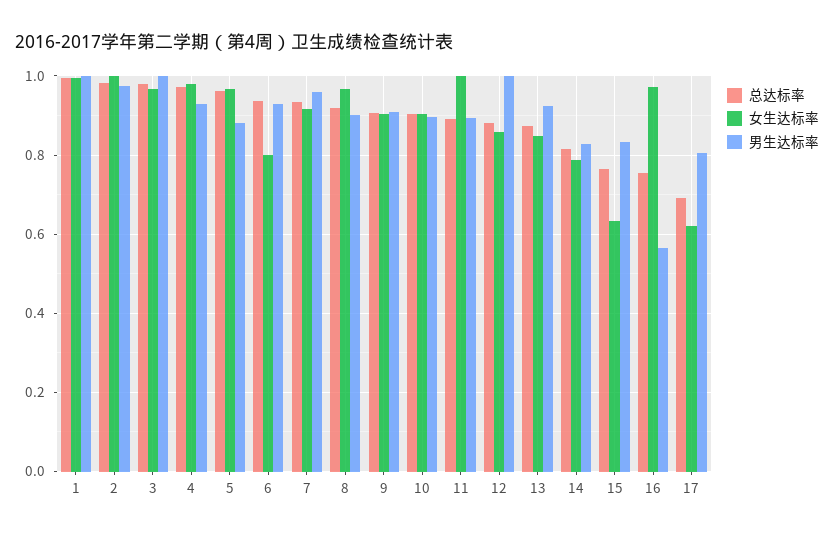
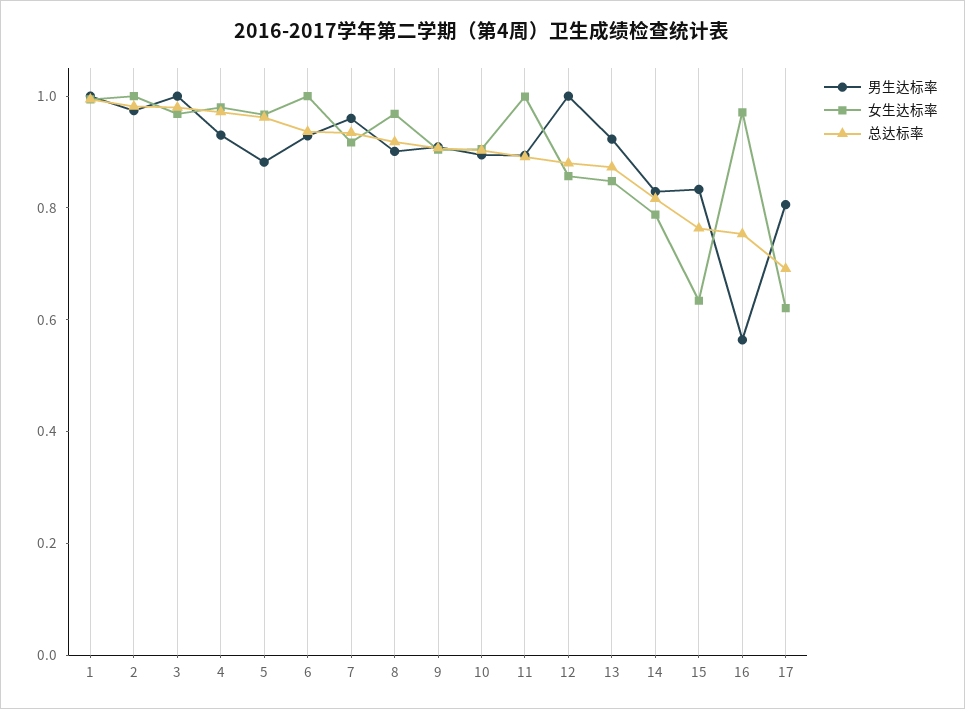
女生达标率, 6: 0.8 -> 1

